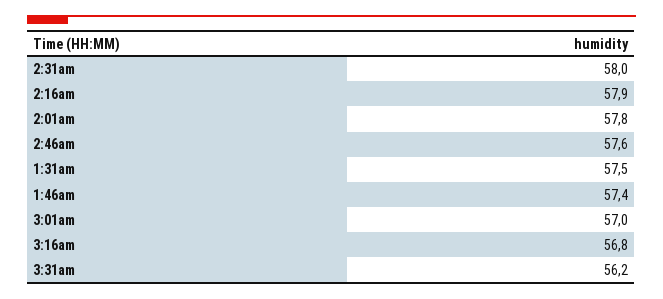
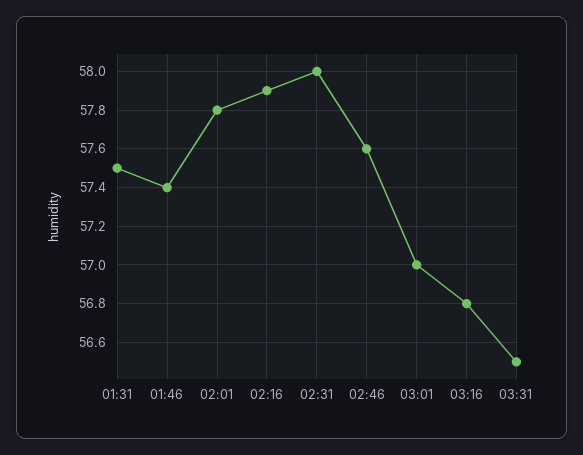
3:31am: 56.2 -> 56.5

